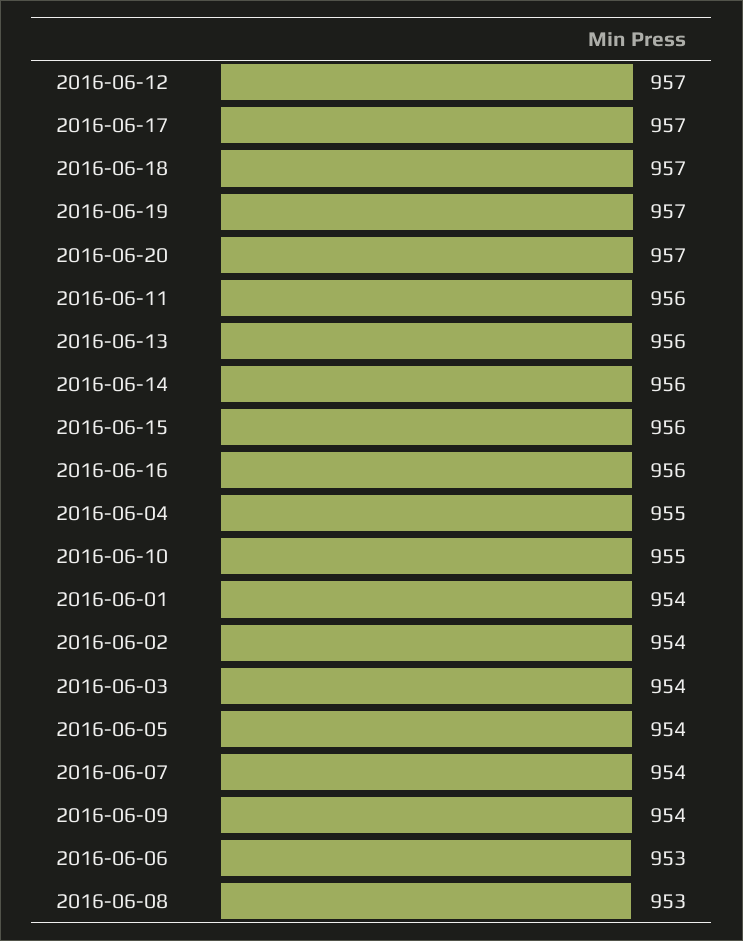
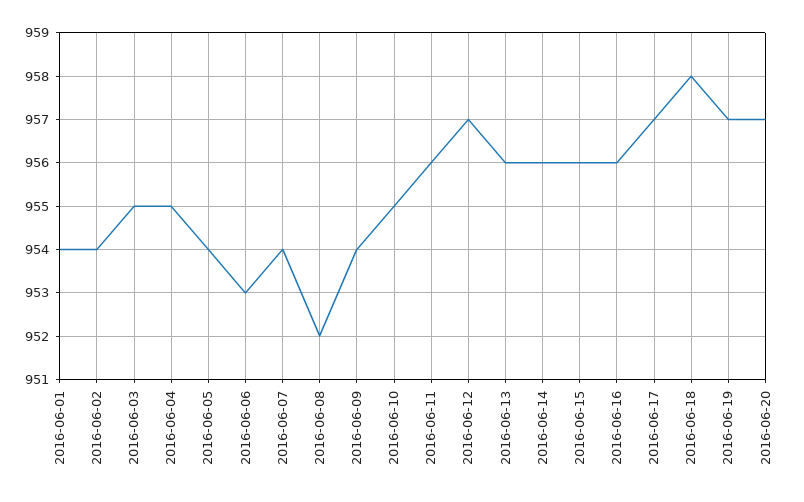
2016-06-18: 957 -> 958
2016-06-03: 954 -> 955
2016-06-08: 953 -> 952

